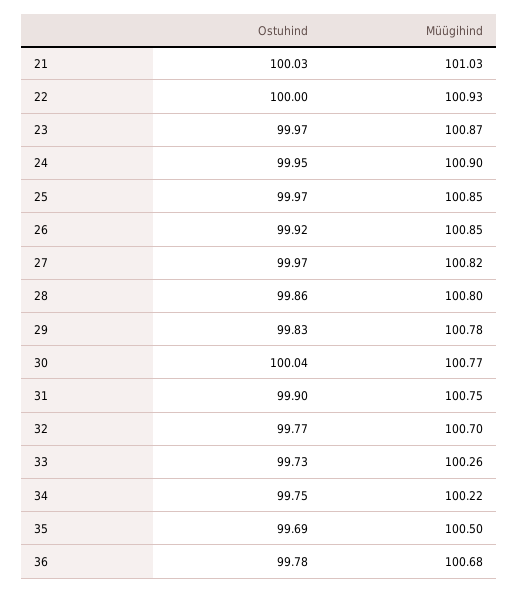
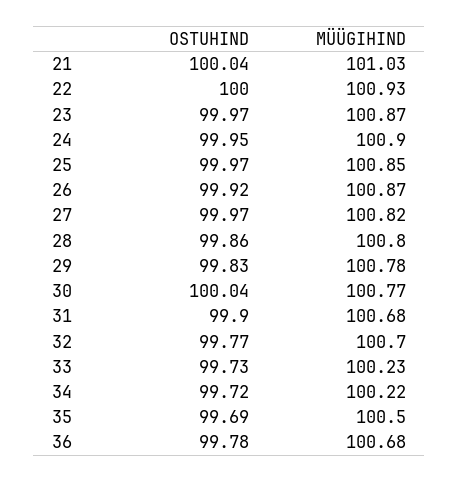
Ostuhind, 21: 100.03 -> 100.04
Müügihind, 26: 100.85 -> 100.87
Müügihind, 31: 100.75 -> 100.68
Müügihind, 33: 100.26 -> 100.23
Ostuhind, 34: 99.75 -> 99.72

